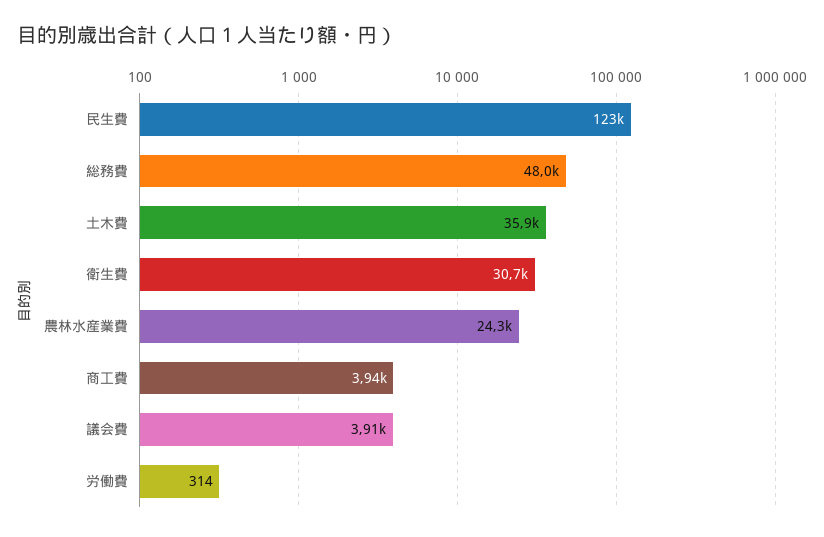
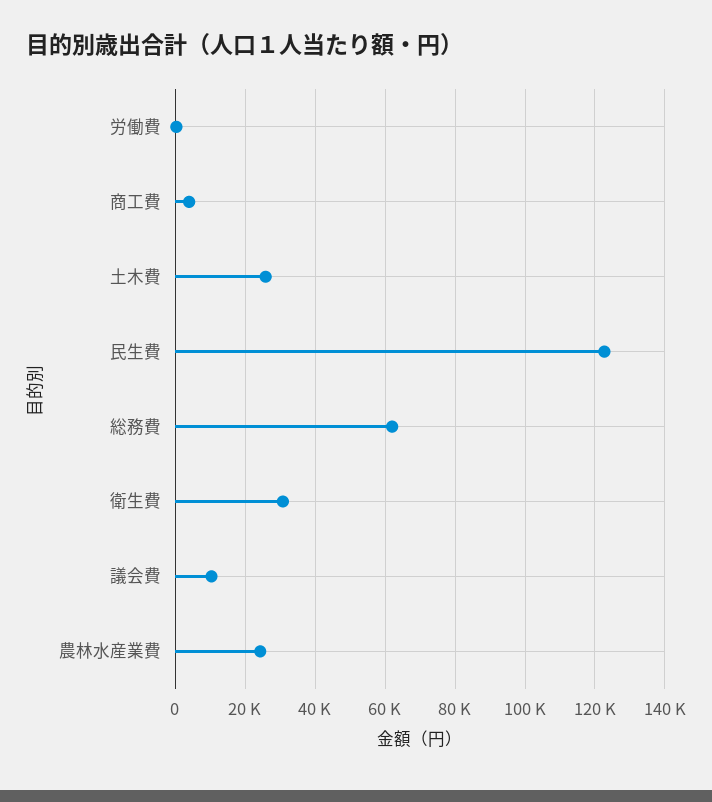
総務費: 48000 -> 62000
土木費: 35900 -> 26000
議会費: 3910 -> 10000

